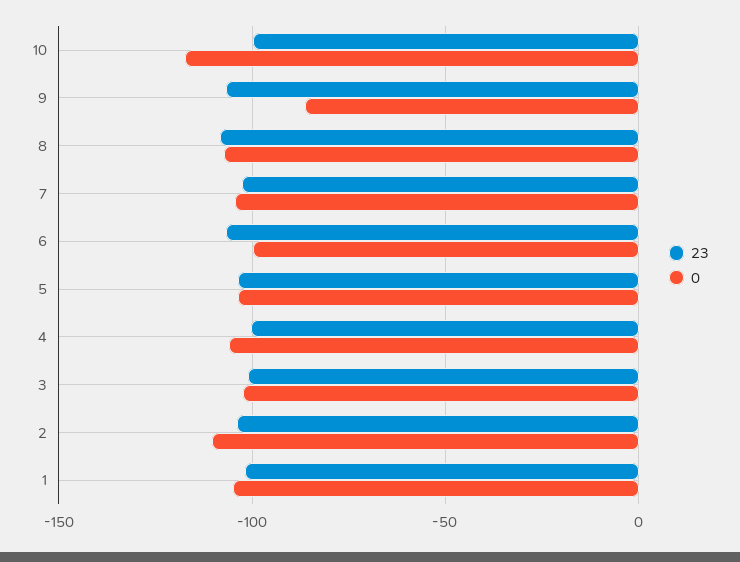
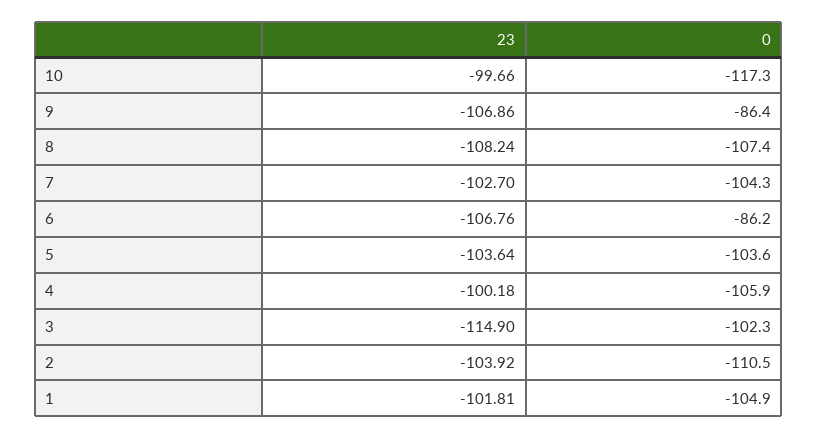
0, 6: -100 -> -86.2
23, 3: -100 -> -114.9

